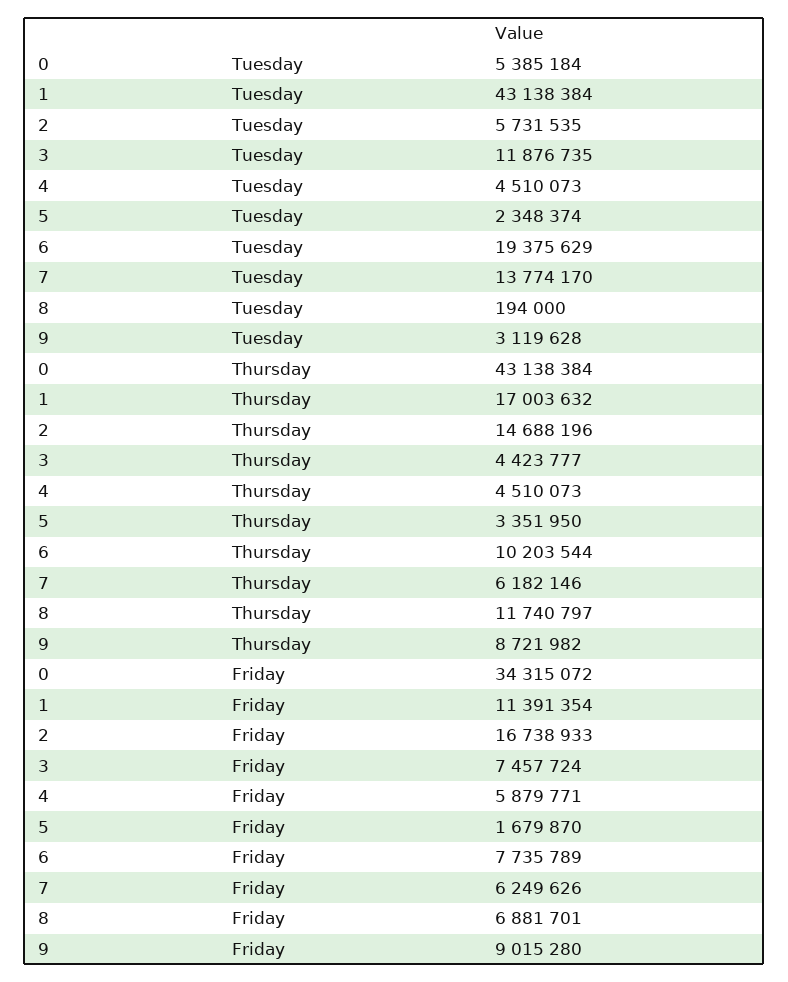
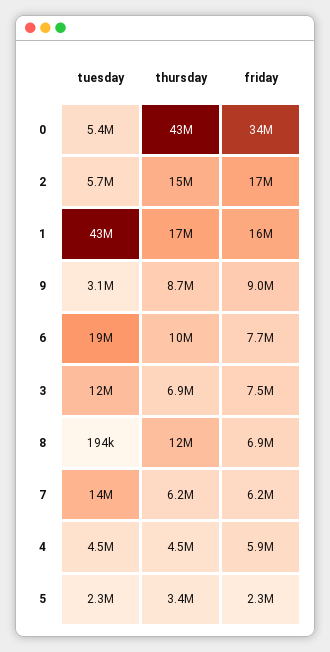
3, Thursday: 4423777 -> 6900000
1, Friday: 11391354 -> 16000000
5, Friday: 1679870 -> 2300000

